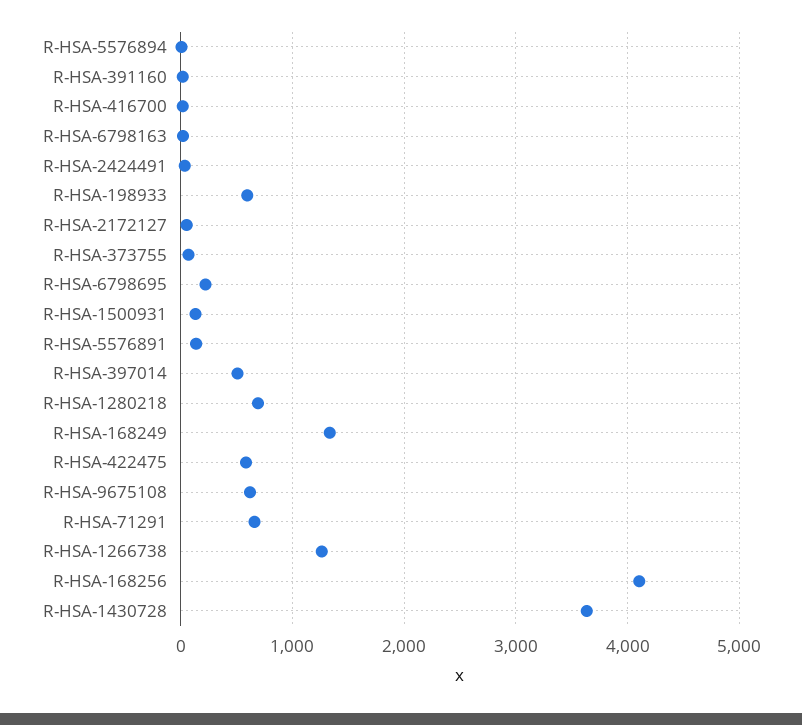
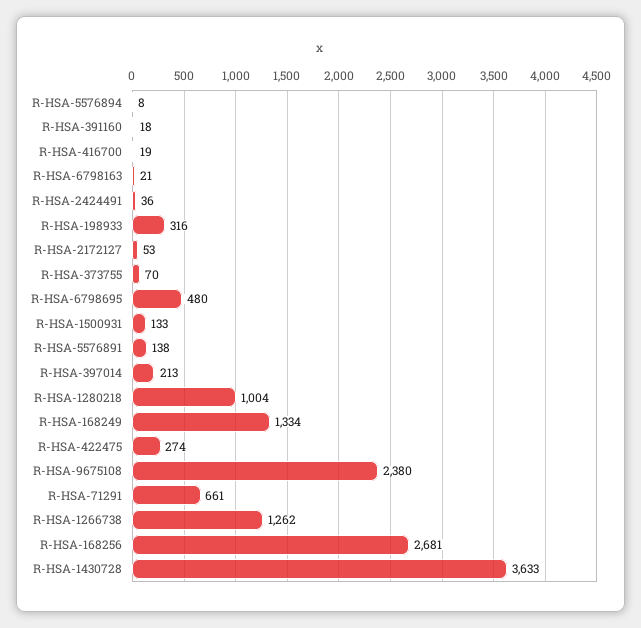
R-HSA-198933: 600 -> 316
R-HSA-6798695: 200 -> 480
R-HSA-397014: 500 -> 213
R-HSA-1280218: 700 -> 1004
R-HSA-422475: 600 -> 274
R-HSA-9675108: 600 -> 2380
R-HSA-168256: 4100 -> 2681

